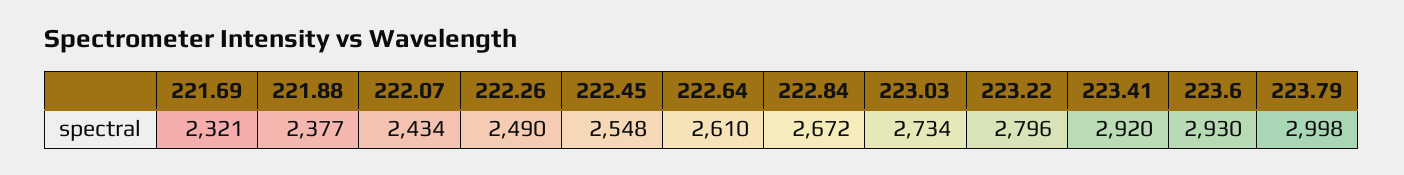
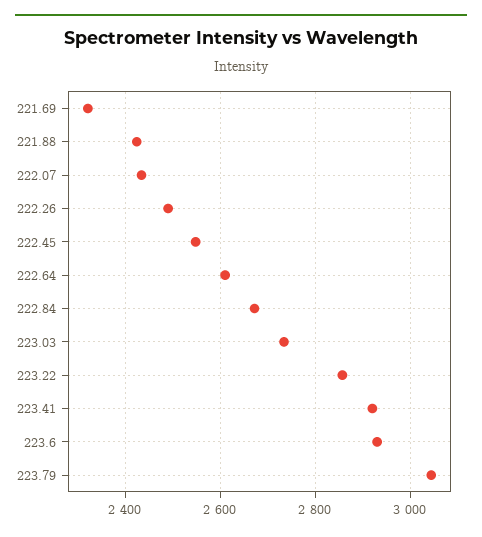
221.88: 2377 -> 2420
223.22: 2796 -> 2860
223.79: 2998 -> 3040

